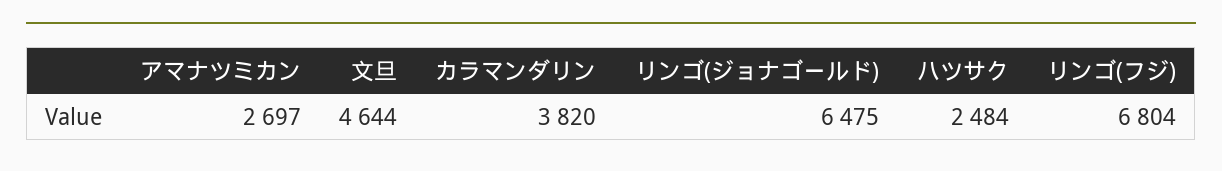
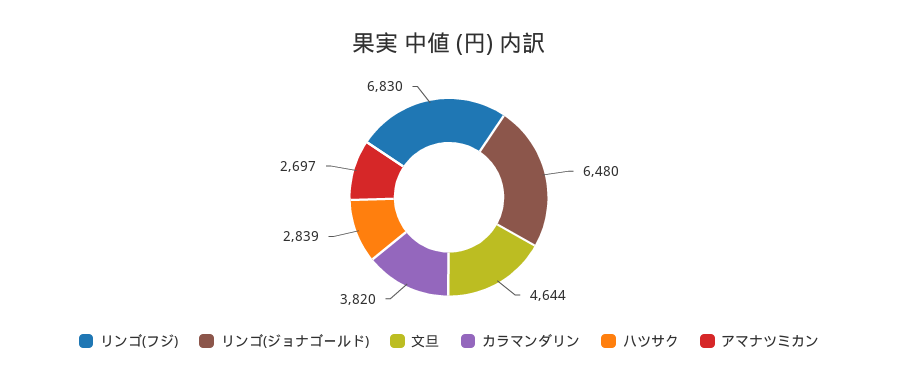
リンゴ(ジョナゴールド): 6475 -> 6480
ハツサク: 2484 -> 2839
リンゴ(フジ): 6804 -> 6830

